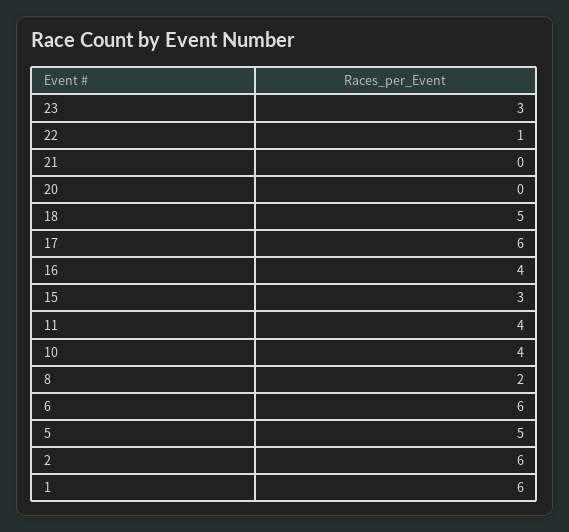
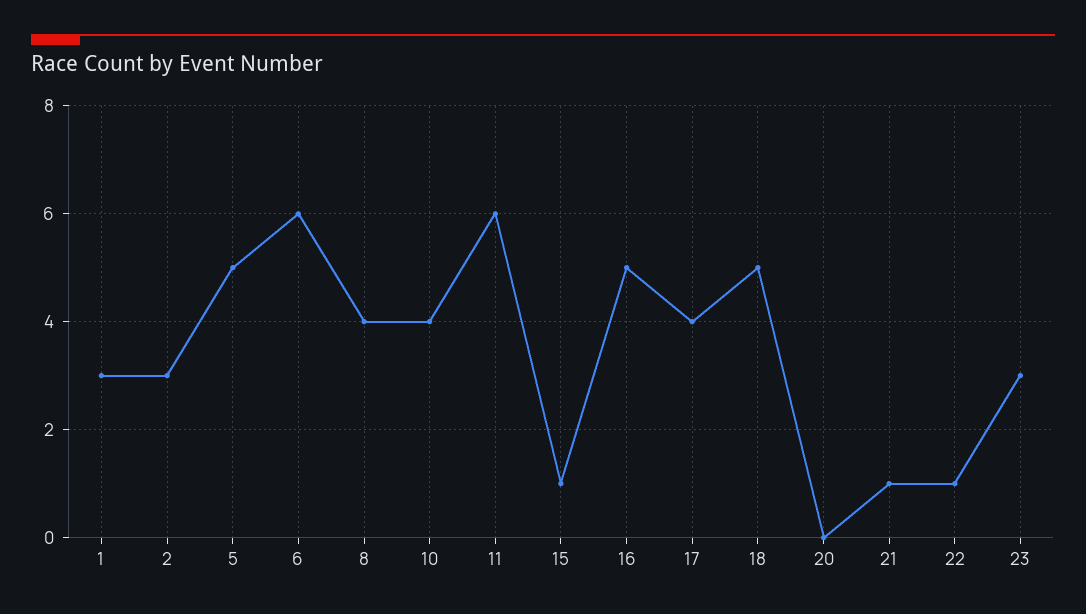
21: 0 -> 1
17: 6 -> 4
16: 4 -> 5
15: 3 -> 1
11: 4 -> 6
8: 2 -> 4
2: 6 -> 3
1: 6 -> 3

